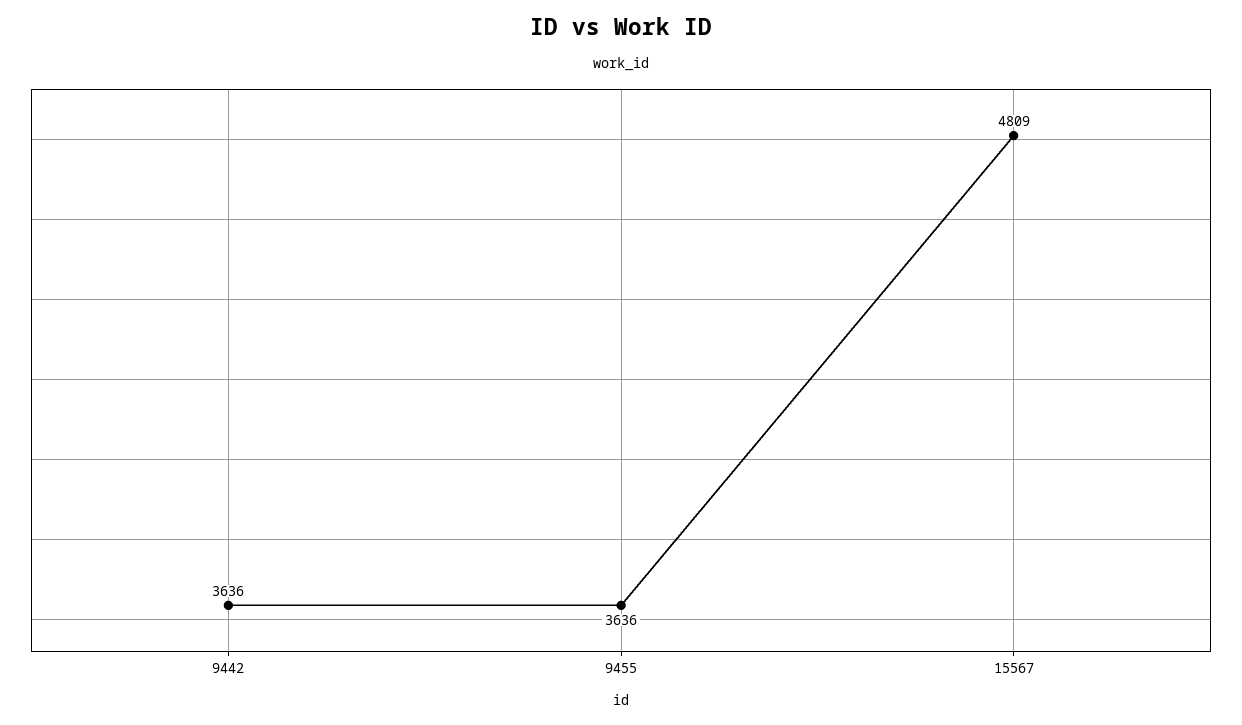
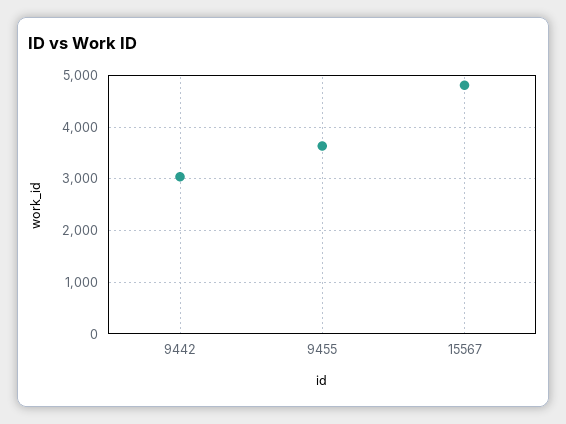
9442: 3636 -> 3000

